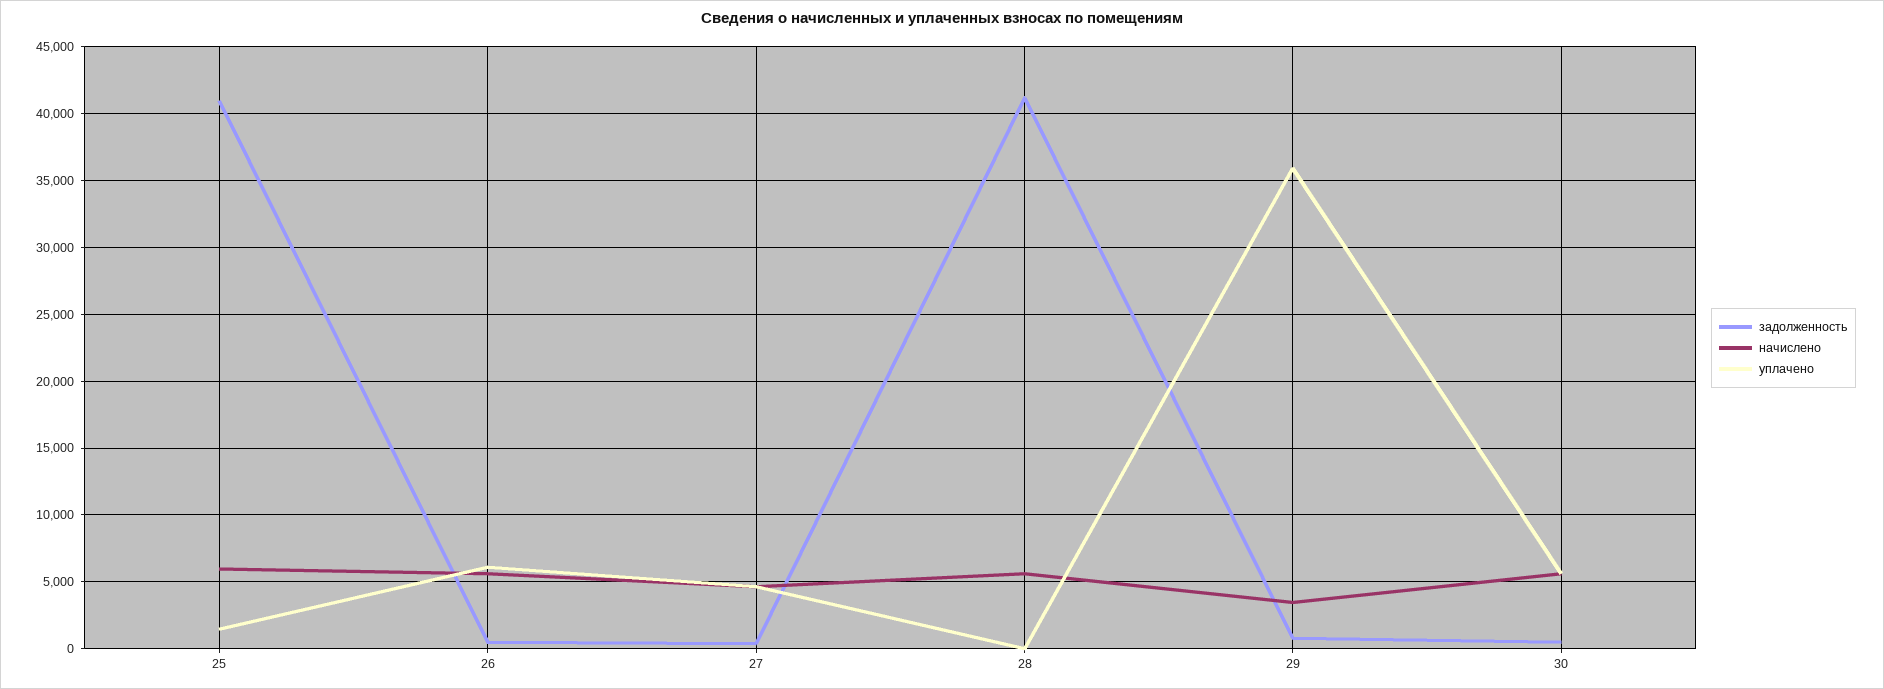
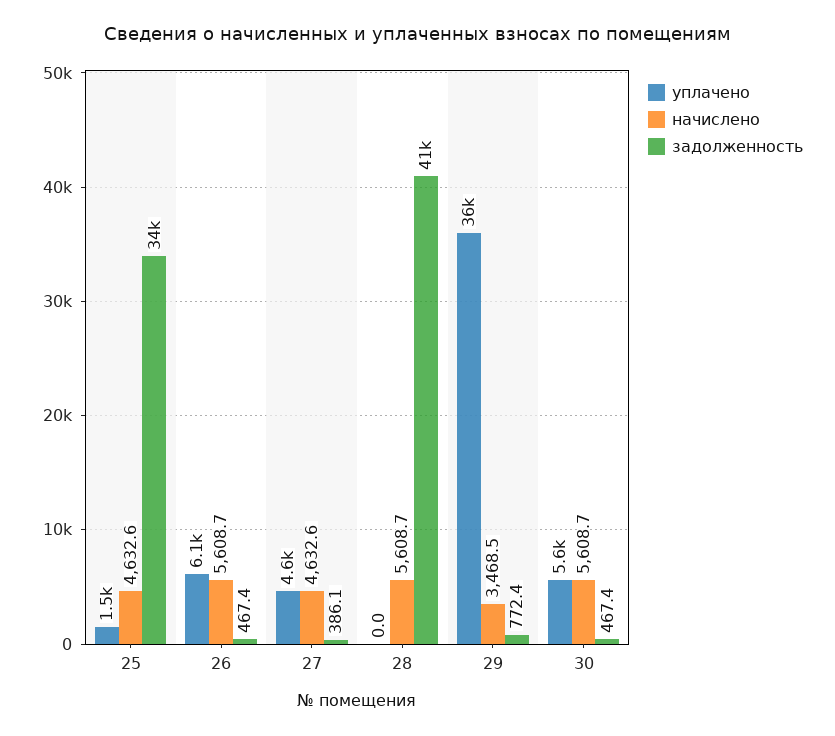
задолженность, 25: 41000 -> 34000
начислено, 25: 6000 -> 4632.6

